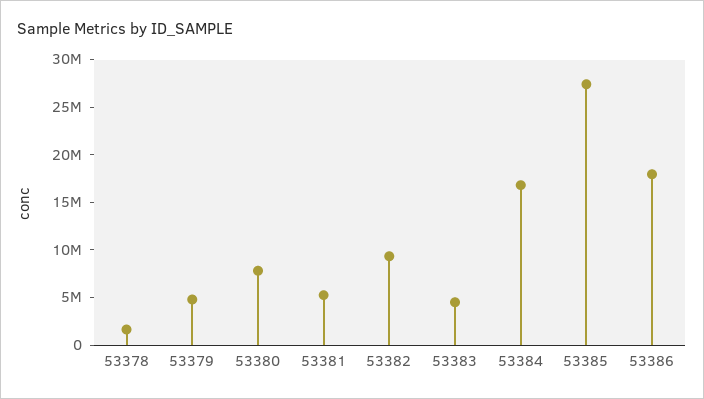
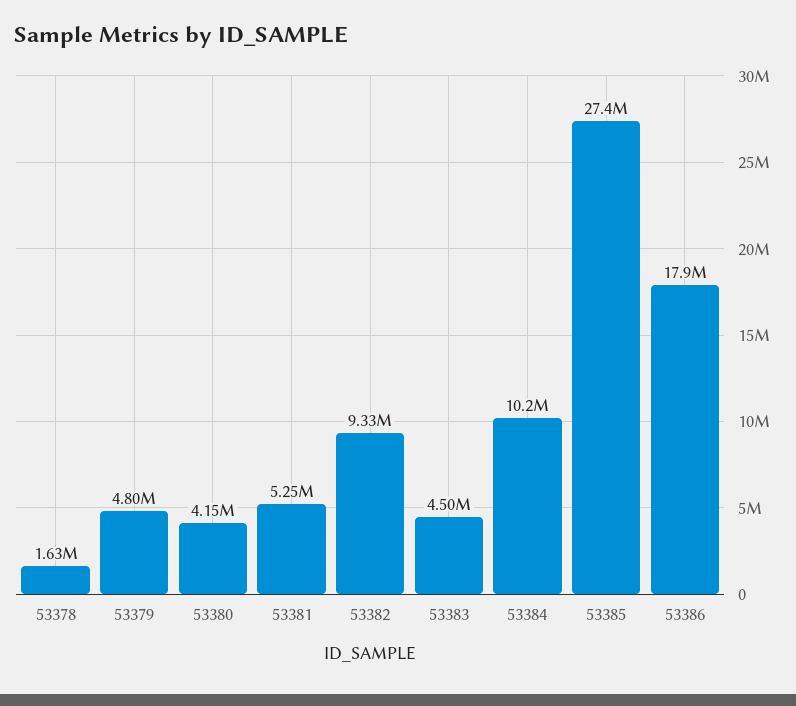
53380: 8000000 -> 4150000
53384: 17000000 -> 10200000

